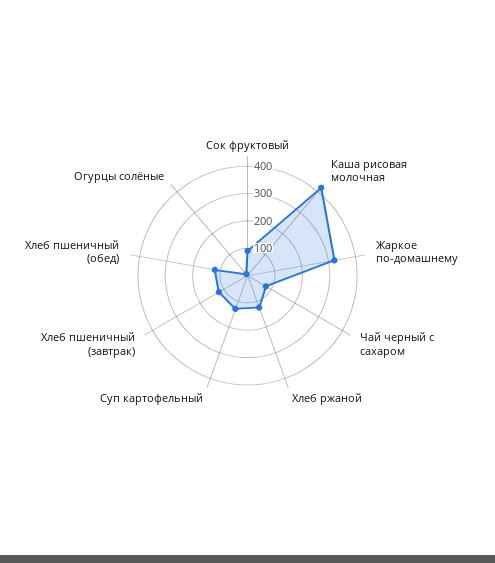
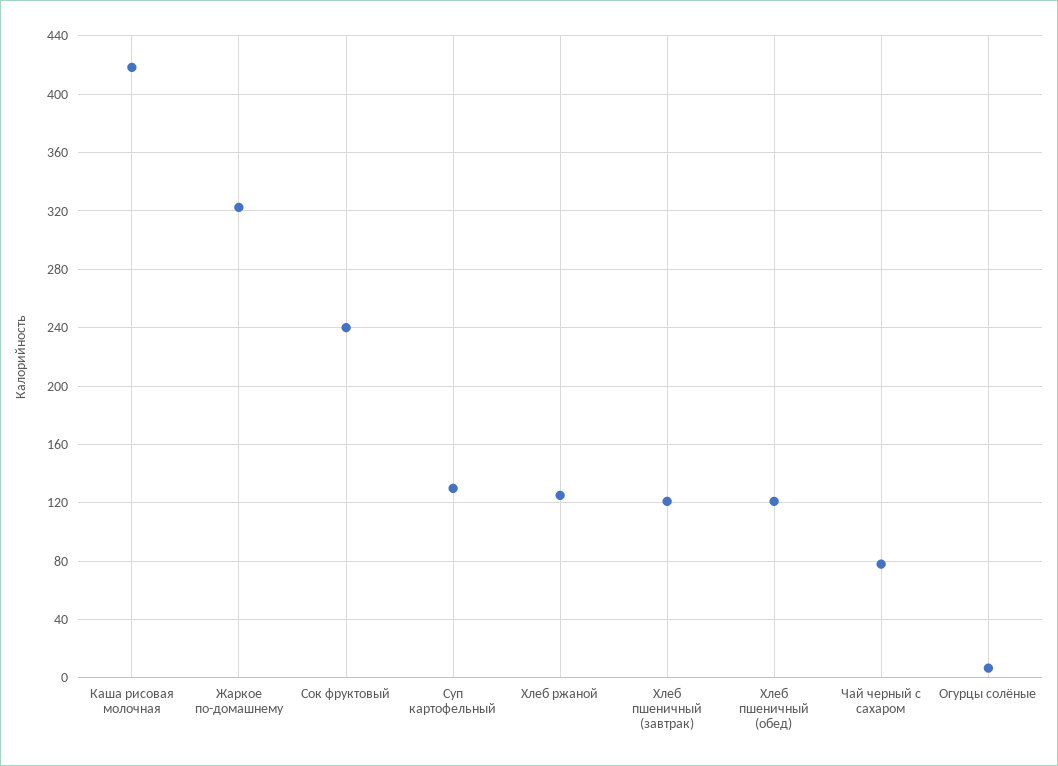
Сок фруктовый: 100 -> 240

